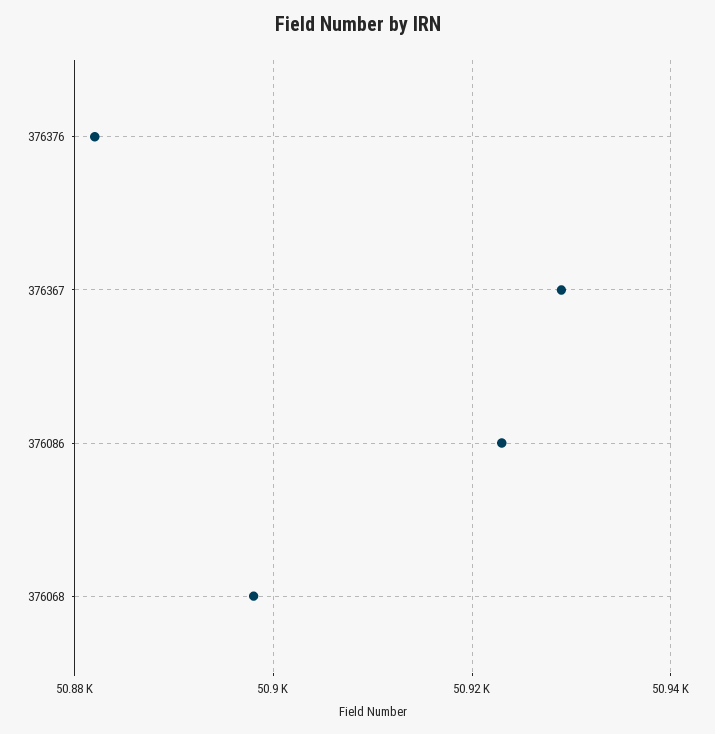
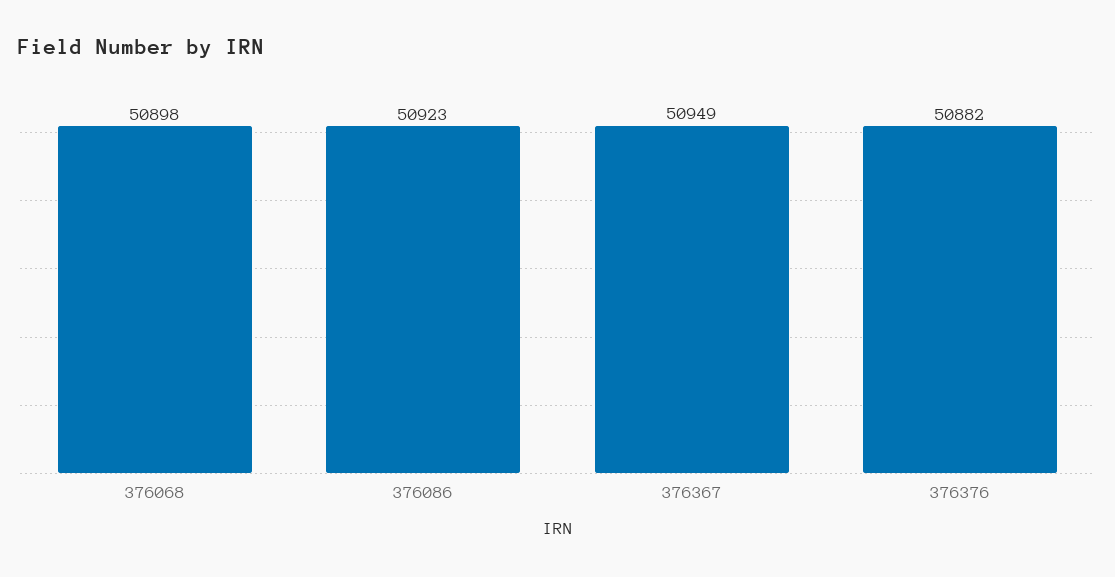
376367: 50930 -> 50949

